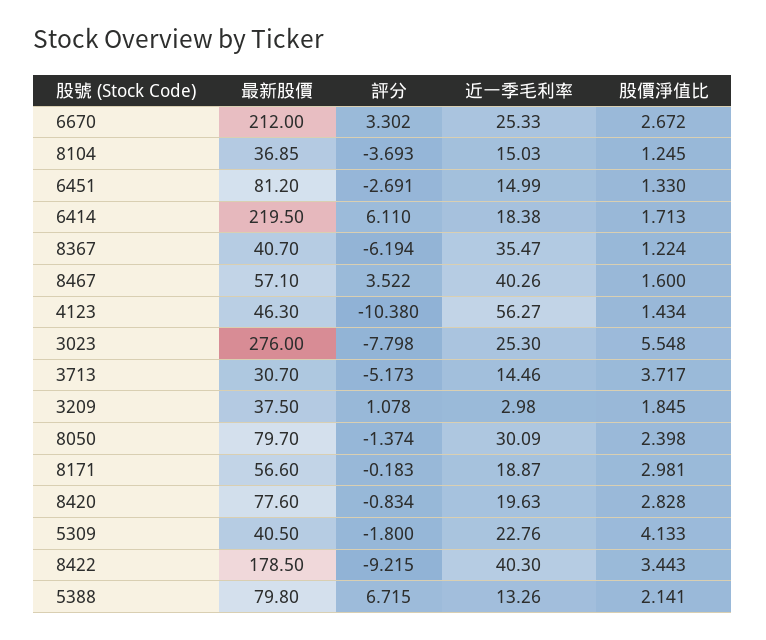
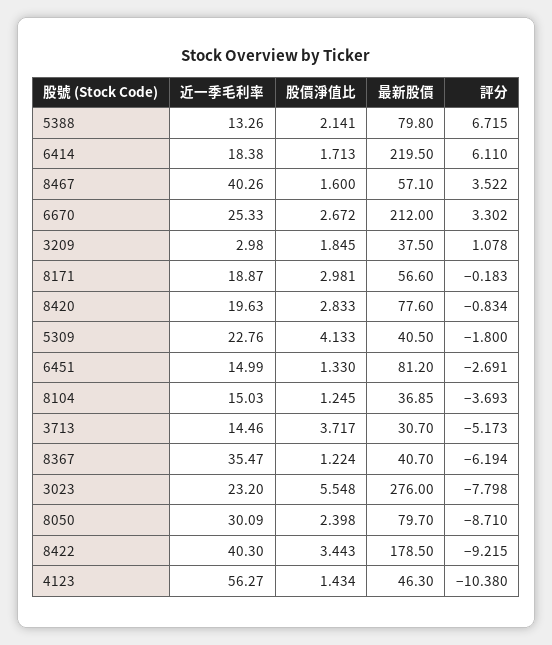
近一季毛利率, 3023: 25.3 -> 23.2
評分, 8050: -1.374 -> -8.71
股價淨值比, 8420: 2.828 -> 2.833

